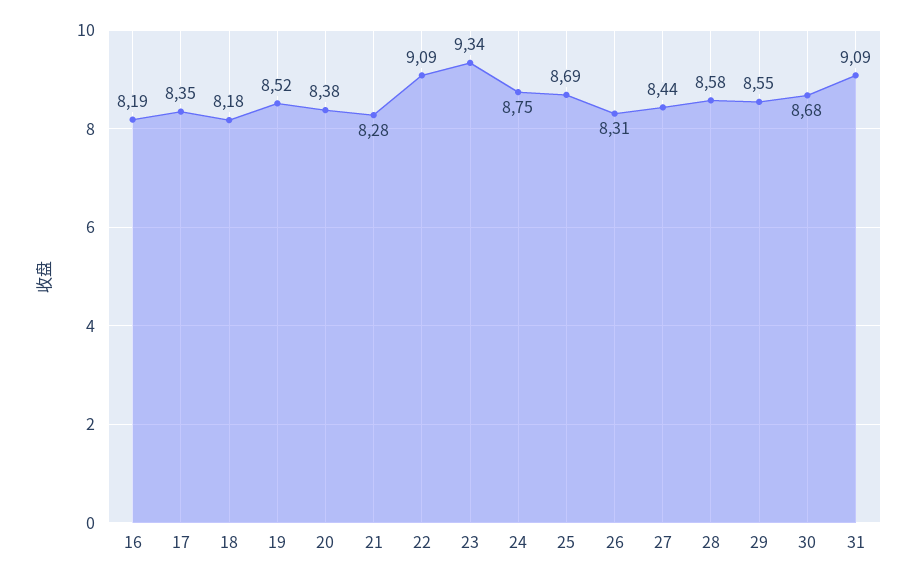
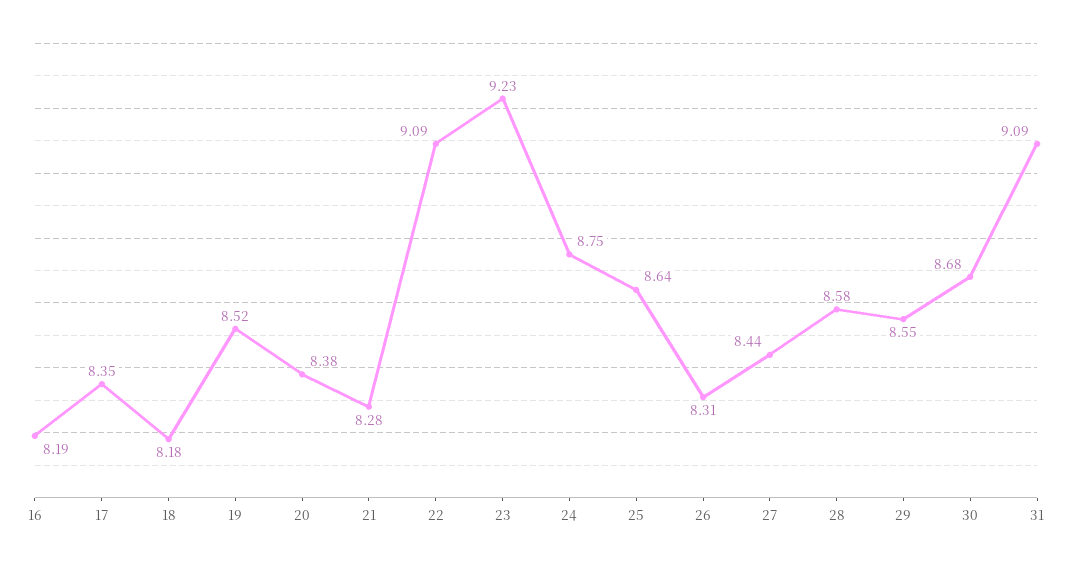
23: 9.34 -> 9.23
25: 8.69 -> 8.64

